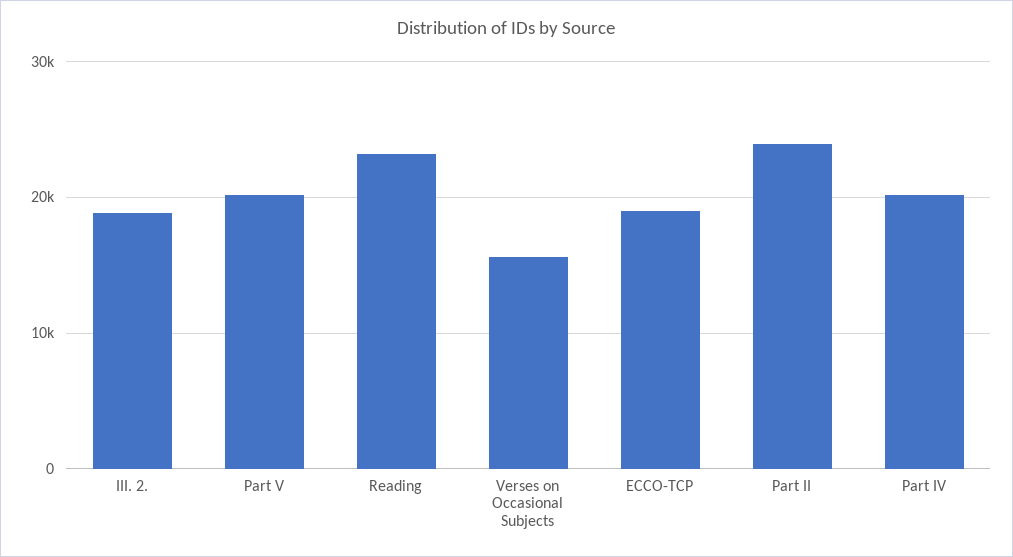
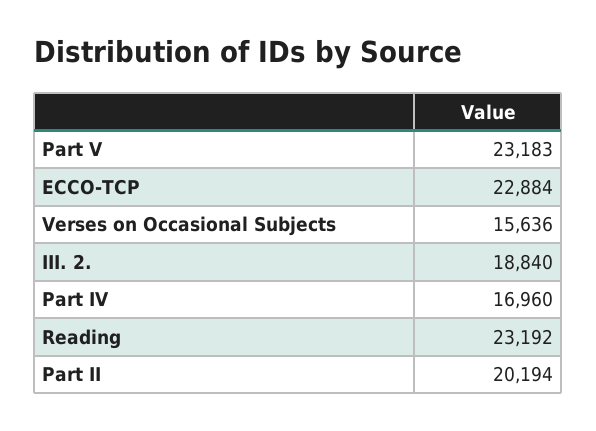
Part V: 20000 -> 23183
ECCO-TCP: 19000 -> 22884
Part II: 24000 -> 20194
Part IV: 20000 -> 16960

